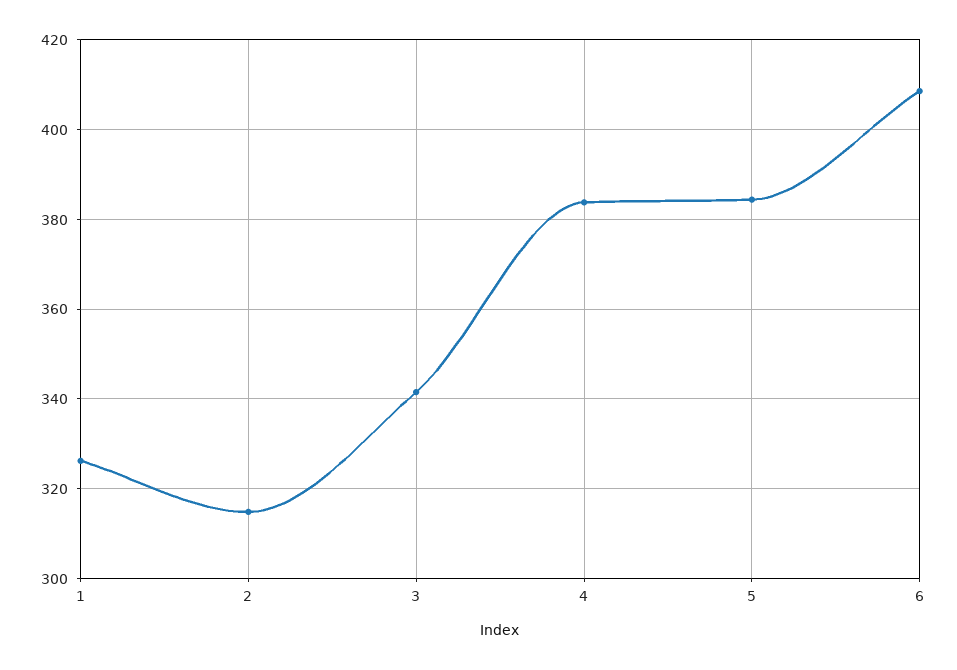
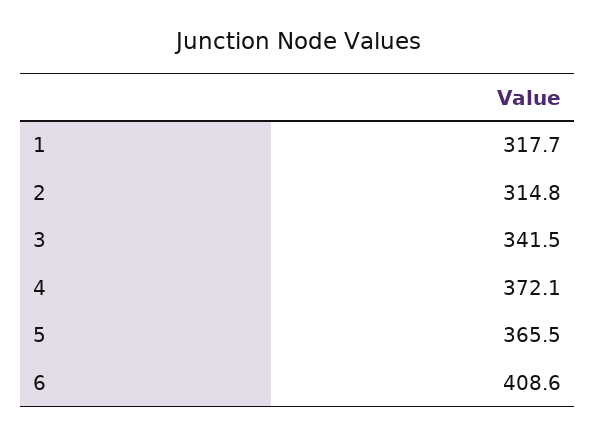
1: 326 -> 317.7
4: 384 -> 372.1
5: 384 -> 365.5

